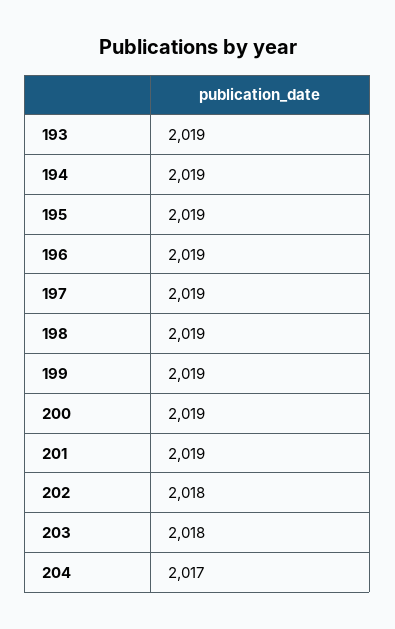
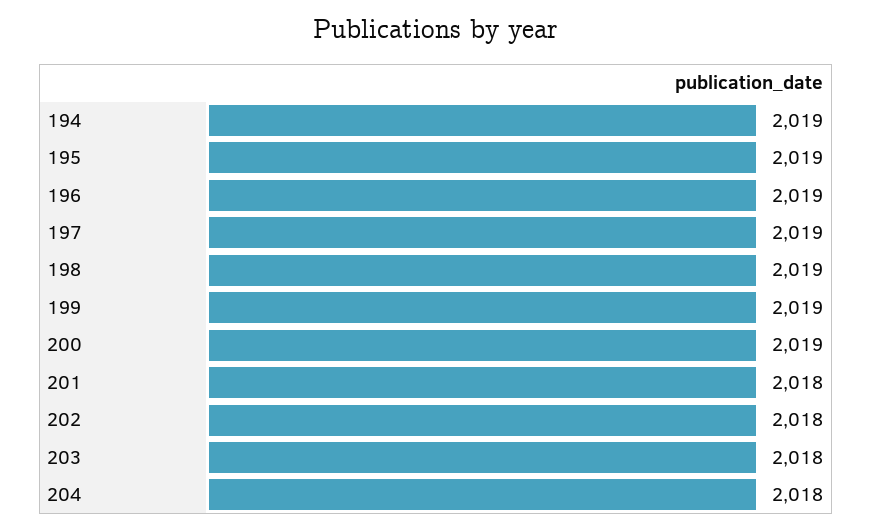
193: 2019 -> none
201: 2019 -> 2018
204: 2017 -> 2018

